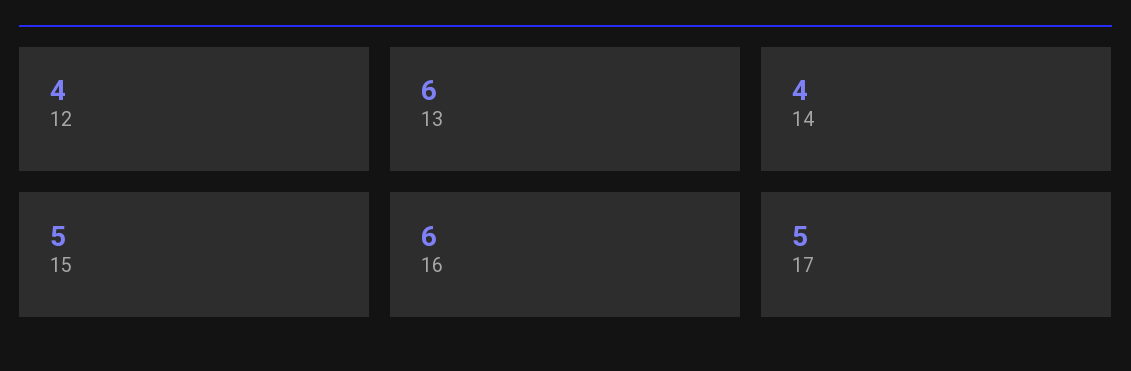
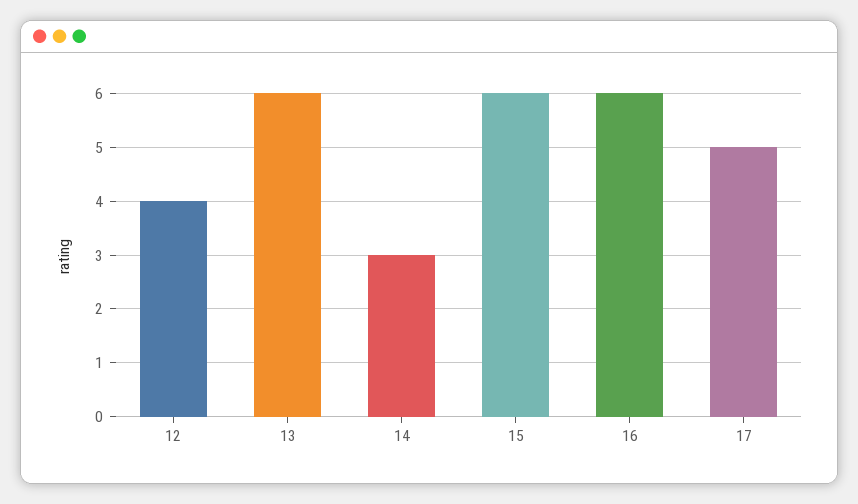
14: 4 -> 3
15: 5 -> 6

